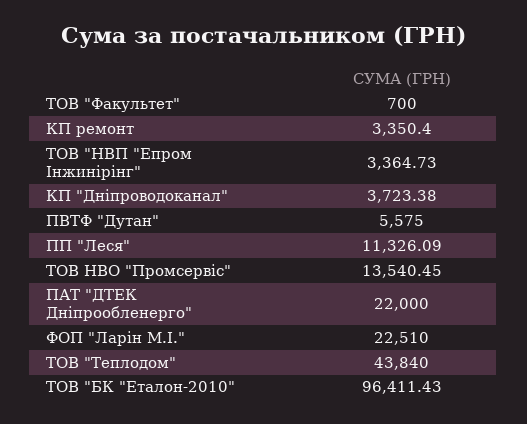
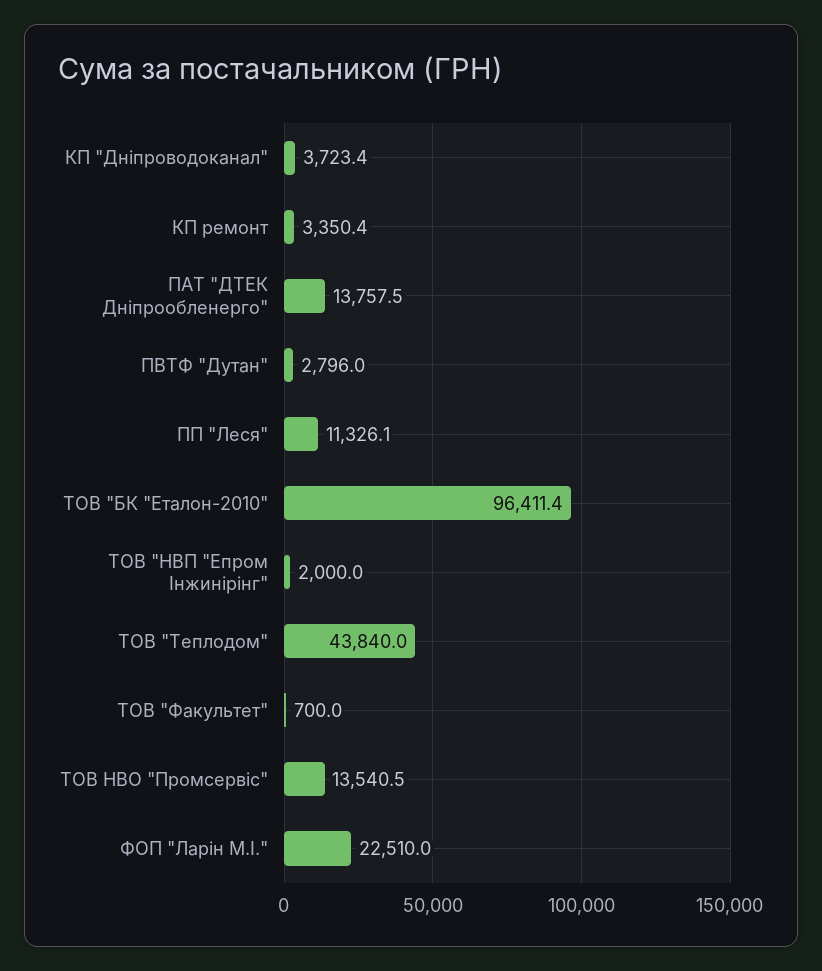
ТОВ "НВП "Епром Інжинірінг": 3364.73 -> 2000
ПВТФ "Дутан": 5575 -> 2796
ПАТ "ДТЕК Дніпрообленерго": 22000 -> 13757.5

